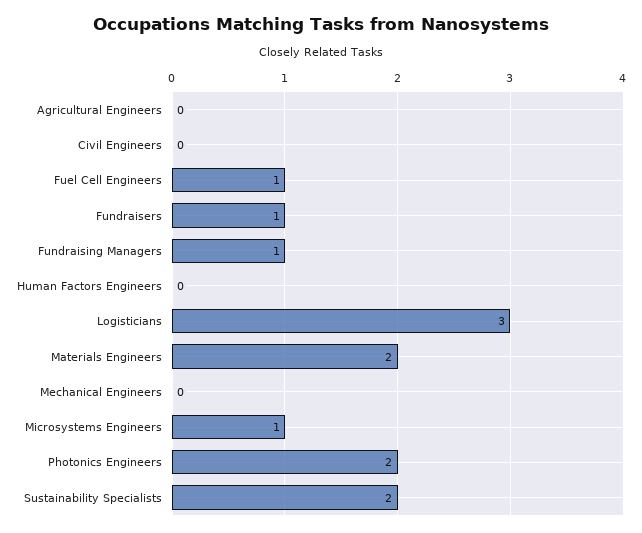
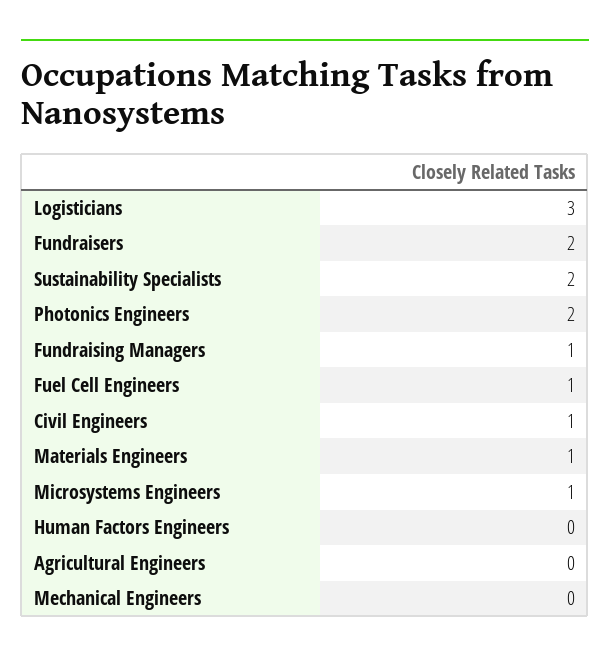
Civil Engineers: 0 -> 1
Fundraisers: 1 -> 2
Materials Engineers: 2 -> 1

